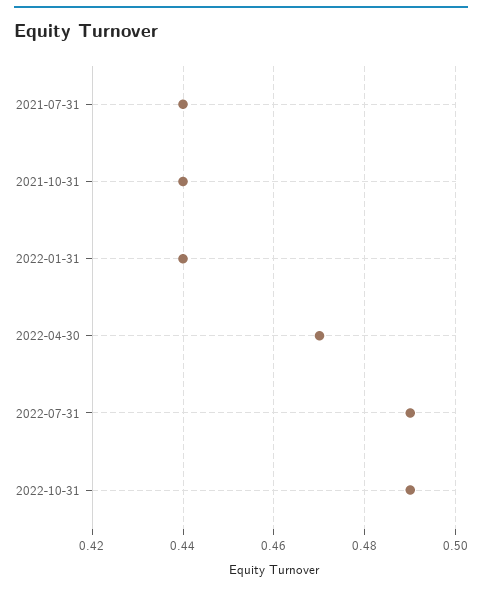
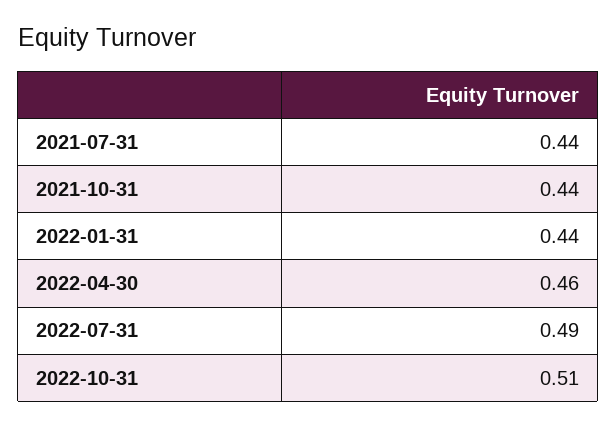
2022-04-30: 0.47 -> 0.46
2022-10-31: 0.49 -> 0.51

